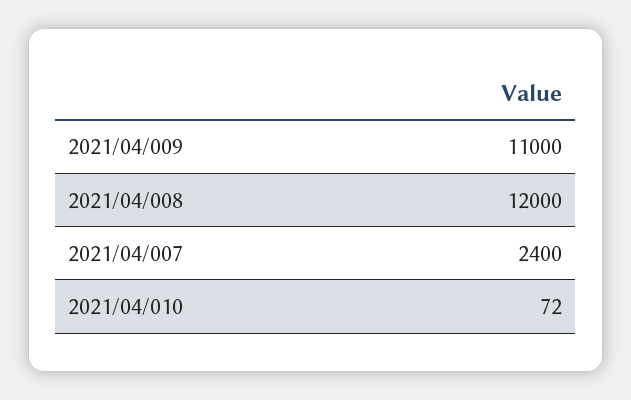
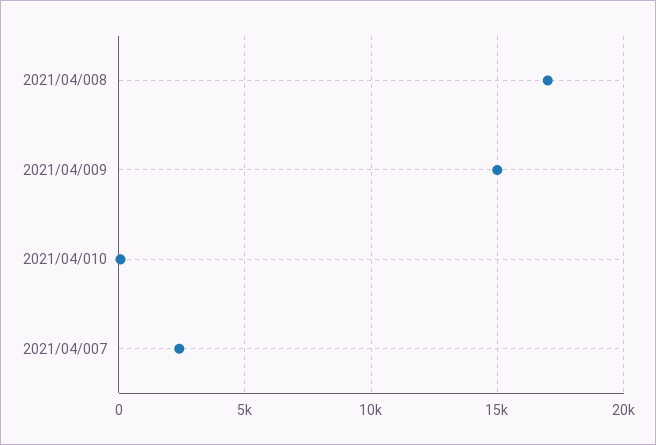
2021/04/009: 11000 -> 15000
2021/04/008: 12000 -> 17000

